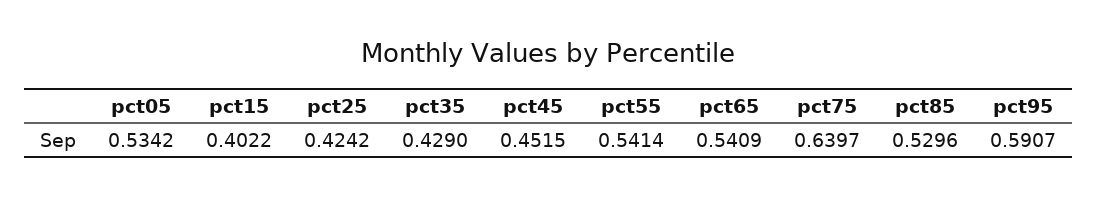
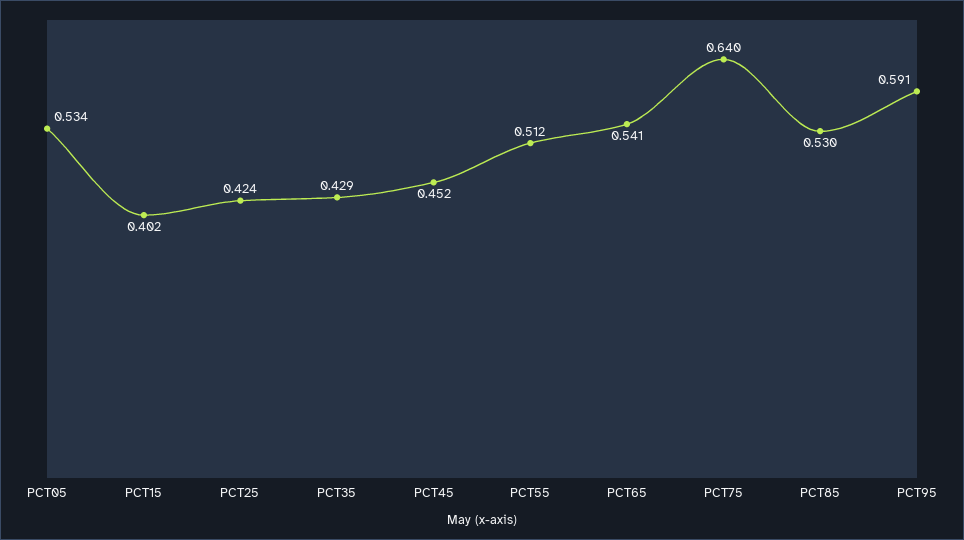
pct55: 0.5414 -> 0.512

